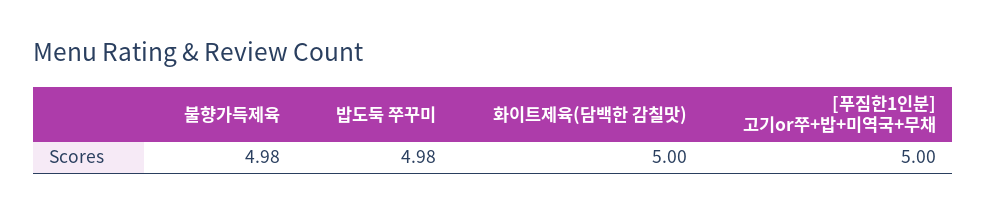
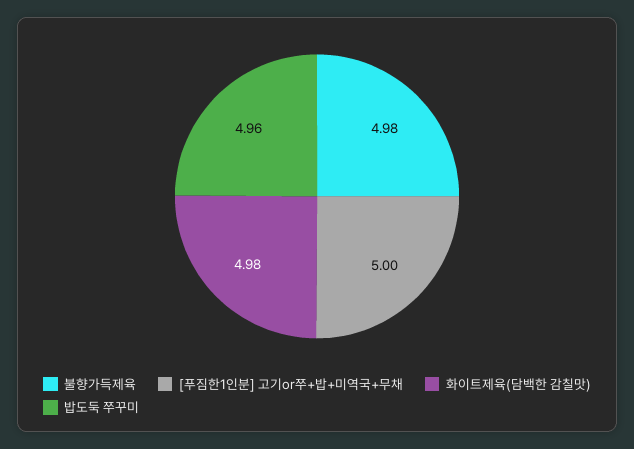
밥도둑 쭈꾸미: 4.98 -> 4.96
화이트제육(담백한 감칠맛): 5 -> 4.98

